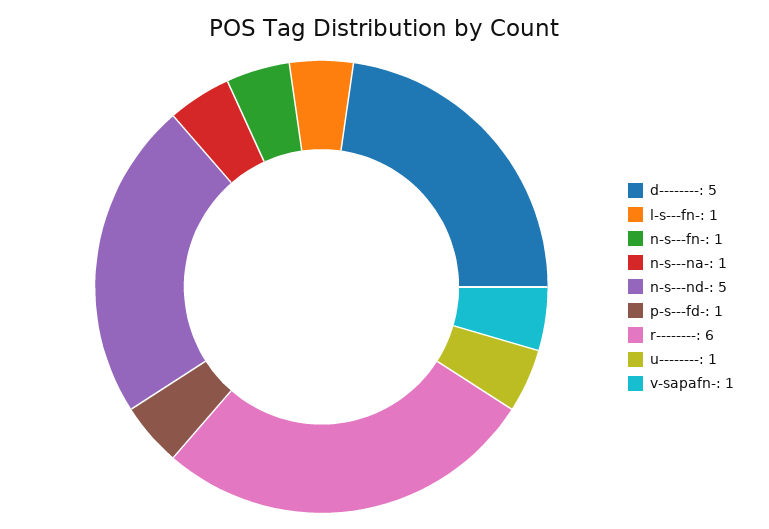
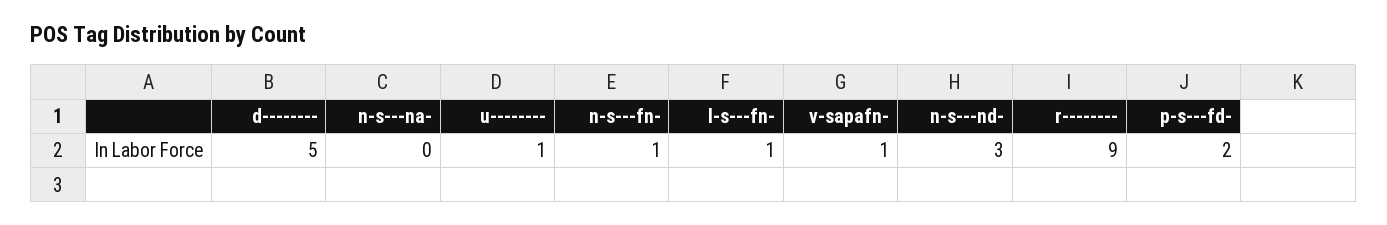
n-s---na-: 1 -> 0
n-s---nd-: 5 -> 3
p-s---fd-: 1 -> 2
r--------: 6 -> 9

